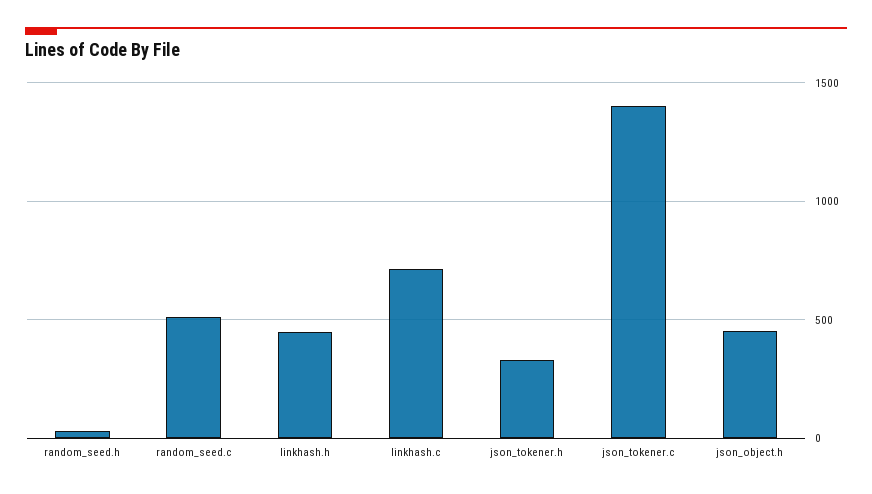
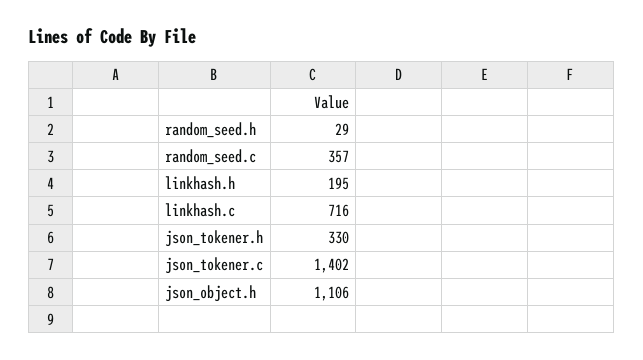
random_seed.c: 500 -> 357
linkhash.h: 450 -> 195
json_object.h: 450 -> 1106

